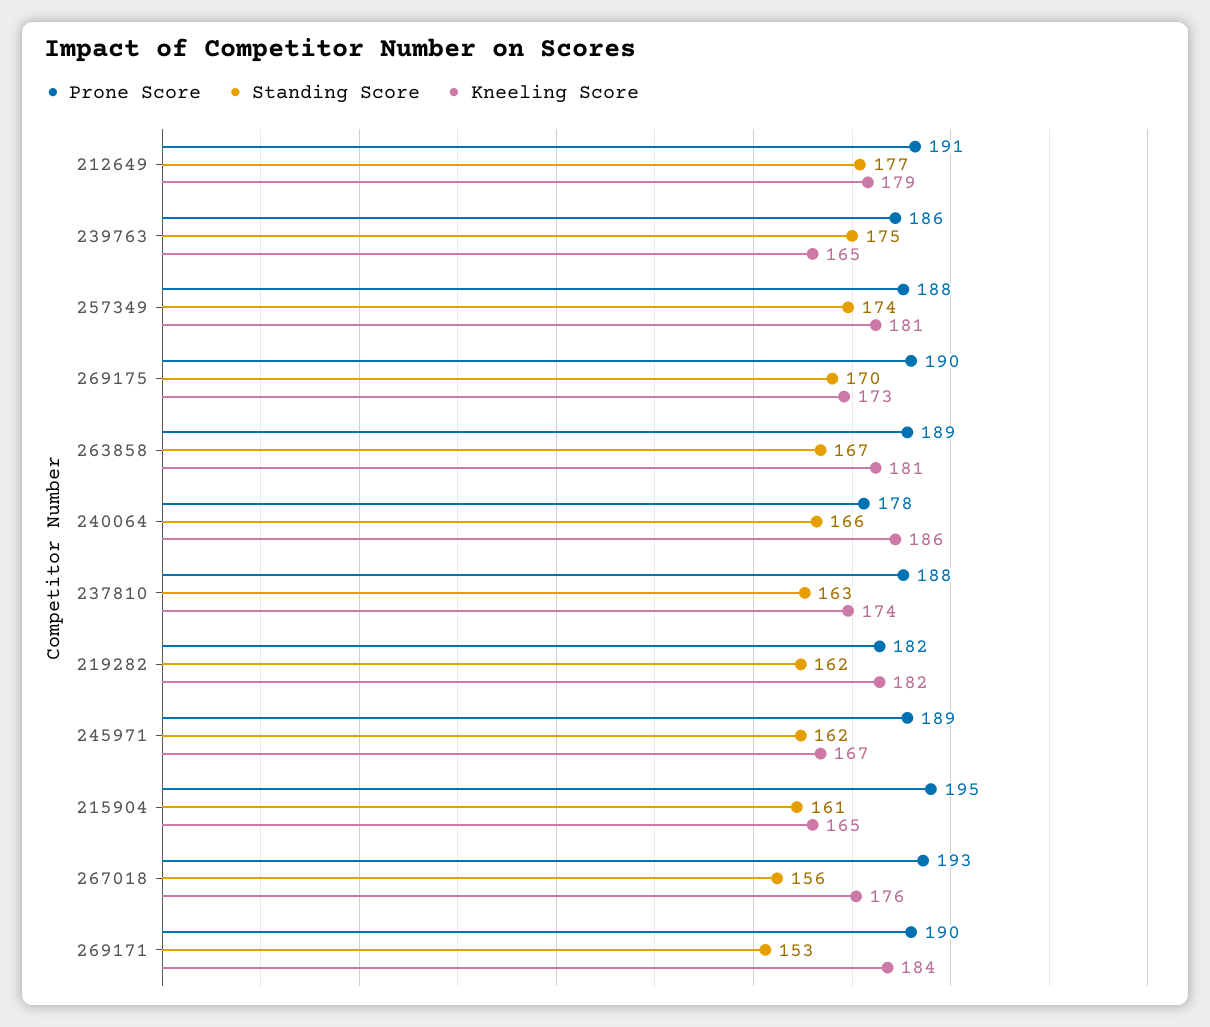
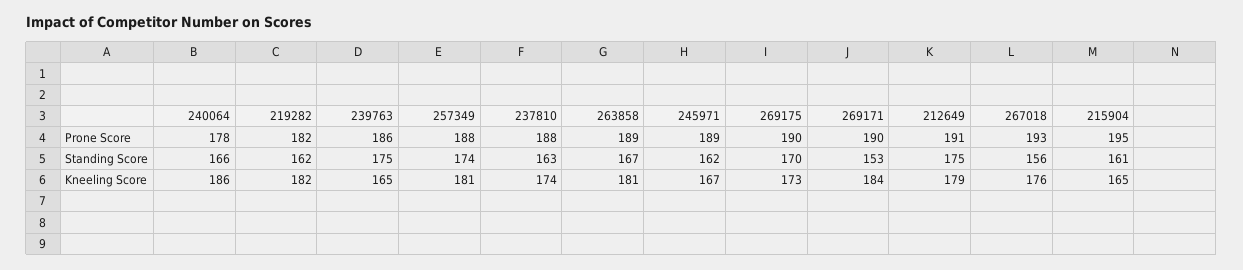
Standing Score, 212649: 177 -> 175

